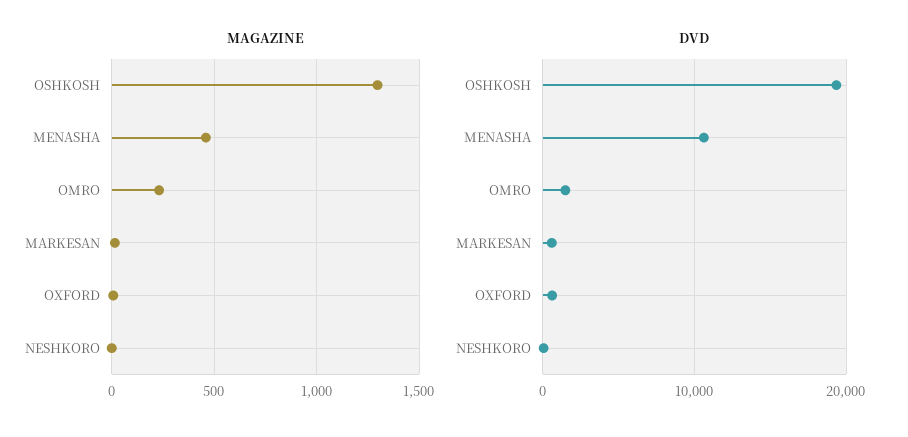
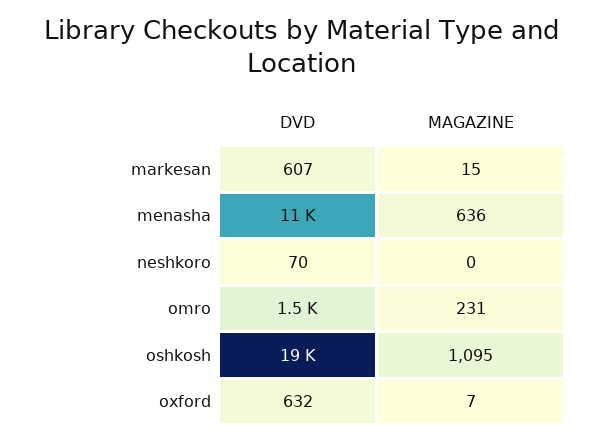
MAGAZINE, OSHKOSH: 1300 -> 1095
MAGAZINE, MENASHA: 450 -> 636

